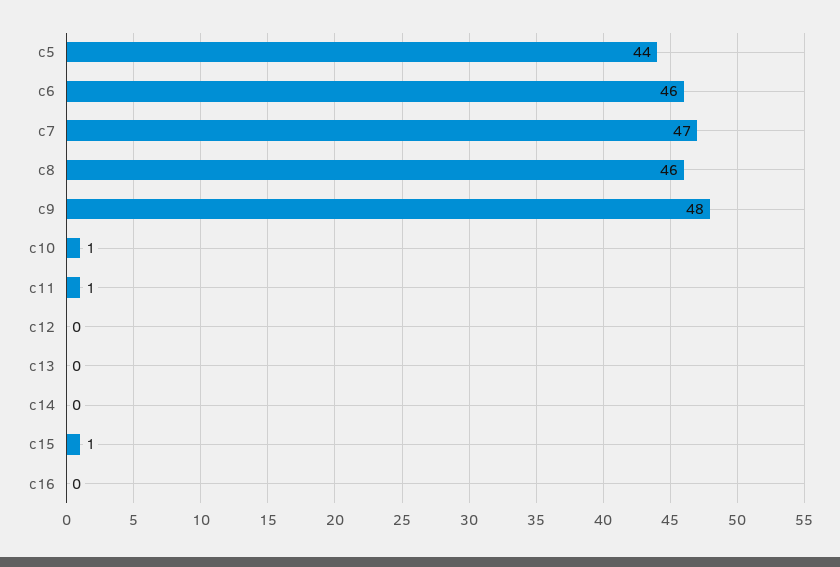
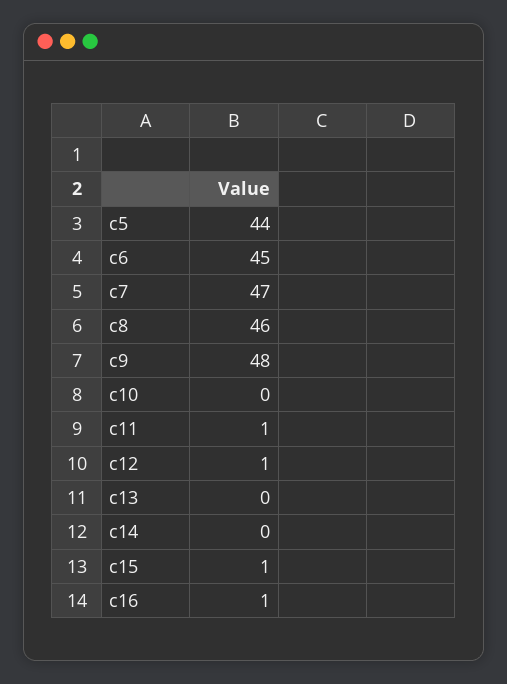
c6: 46 -> 45
c10: 1 -> 0
c12: 0 -> 1
c16: 0 -> 1

